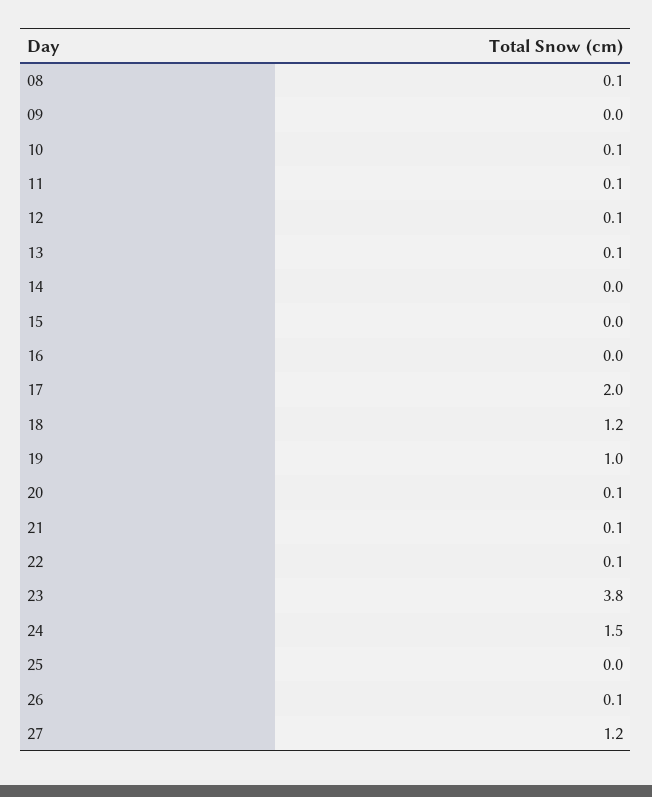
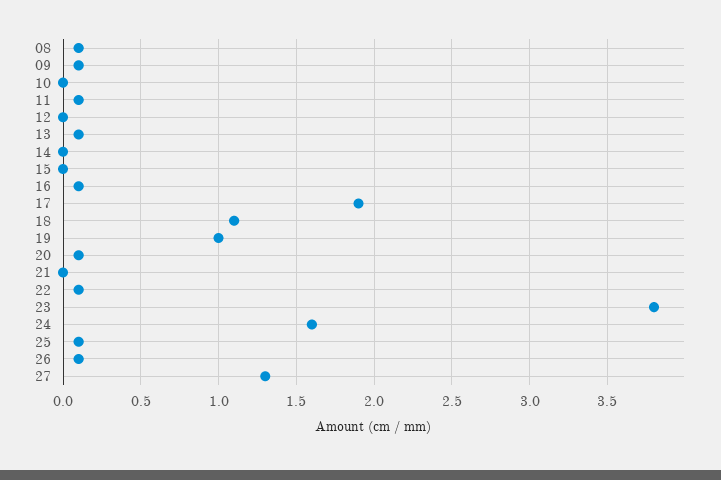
09: 0 -> 0.1
10: 0.1 -> 0
12: 0.1 -> 0
16: 0 -> 0.1
17: 2 -> 1.9
18: 1.2 -> 1.1
21: 0.1 -> 0
24: 1.5 -> 1.6
25: 0 -> 0.1
27: 1.2 -> 1.3

